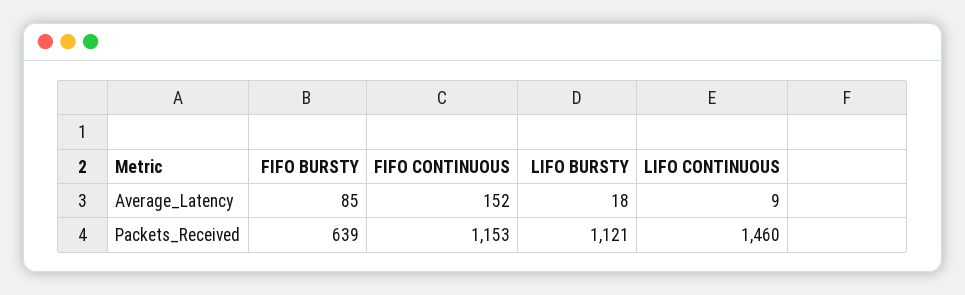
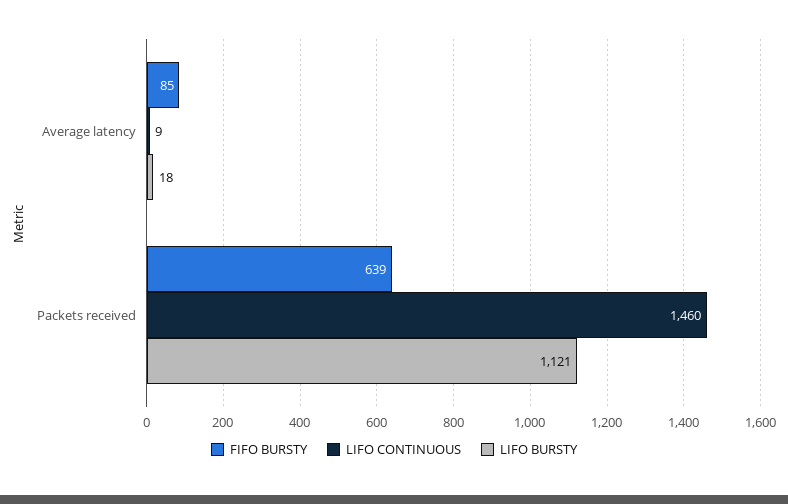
FIFO CONTINUOUS, Average_Latency: 152 -> none
FIFO CONTINUOUS, Packets_Received: 1153 -> none

